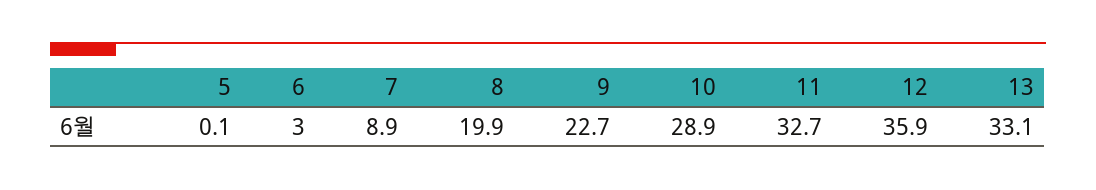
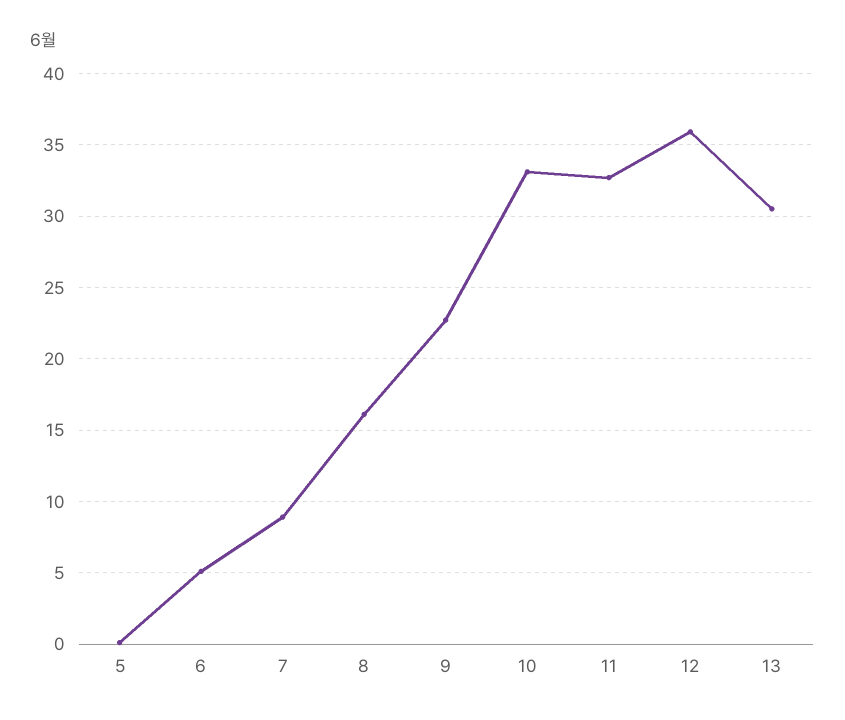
6: 3 -> 5
8: 19.9 -> 16
10: 28.9 -> 33
13: 33.1 -> 30.5

